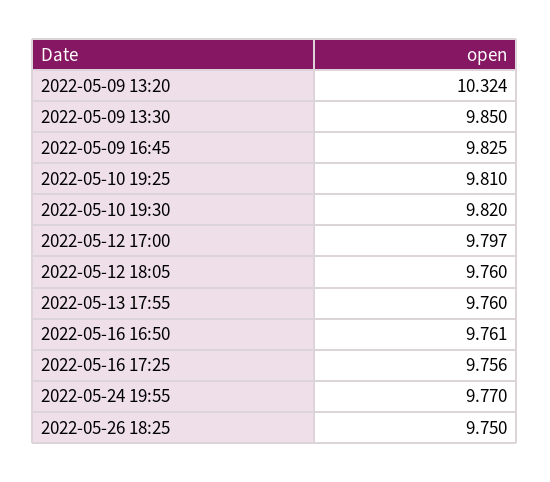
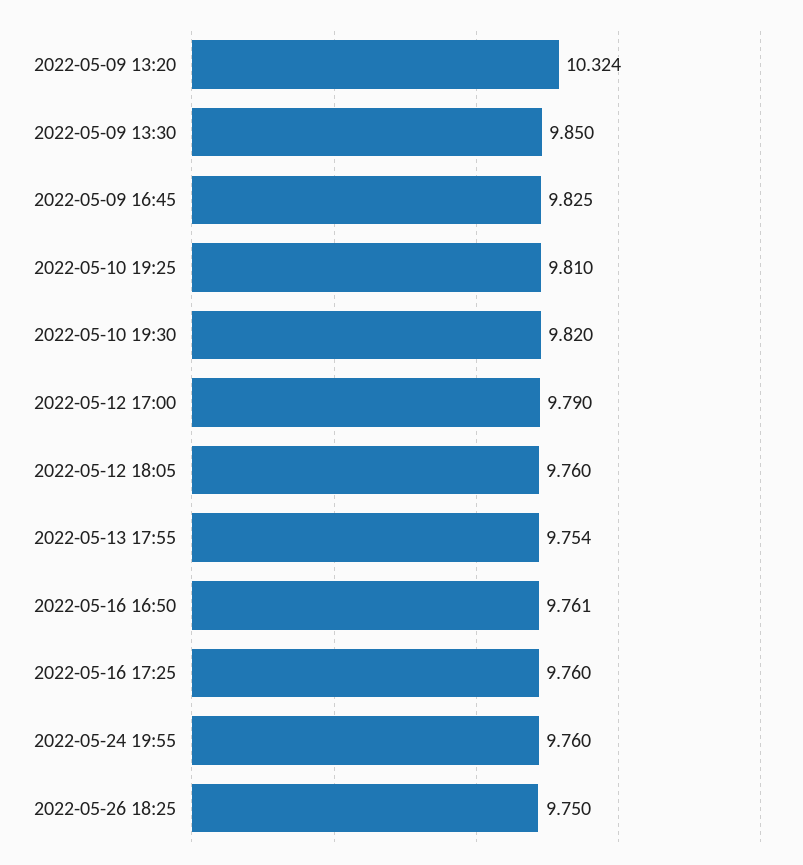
2022-05-12 17:00: 9.797 -> 9.79
2022-05-13 17:55: 9.76 -> 9.754
2022-05-16 17:25: 9.756 -> 9.76
2022-05-24 19:55: 9.77 -> 9.76

